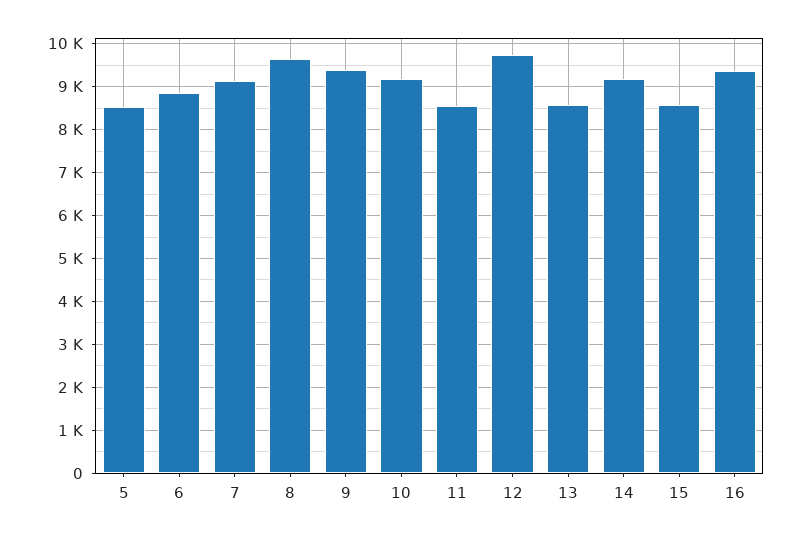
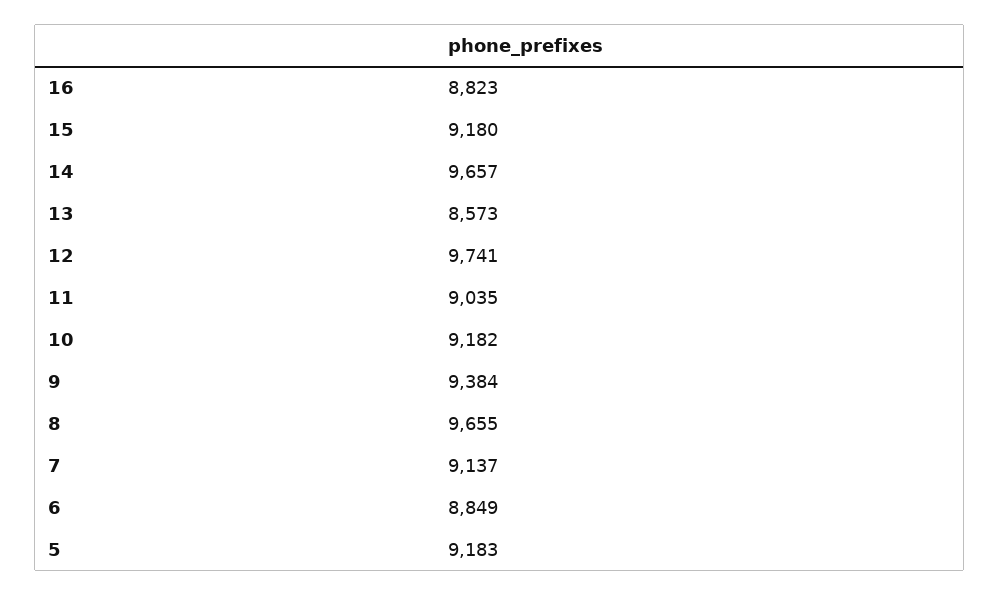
5: 8600 -> 9183
11: 8600 -> 9035
14: 9200 -> 9657
15: 8600 -> 9180
16: 9400 -> 8823

